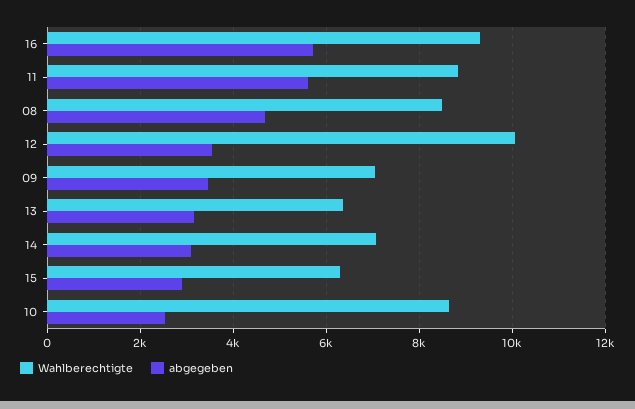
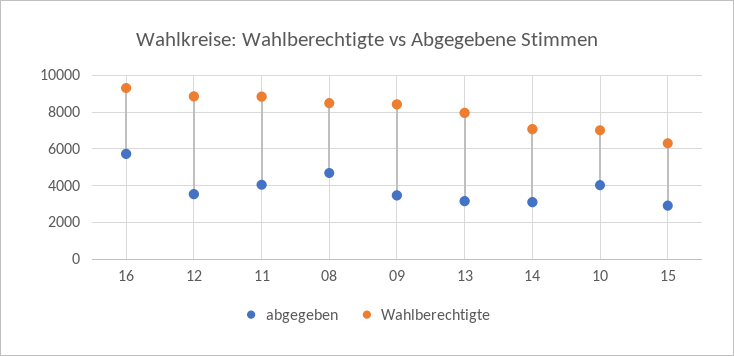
abgegeben, 11: 5600 -> 4000
Wahlberechtigte, 12: 10000 -> 9000
Wahlberechtigte, 09: 7000 -> 8500
Wahlberechtigte, 13: 6400 -> 8000
Wahlberechtigte, 10: 8600 -> 7000
abgegeben, 10: 2600 -> 4000

